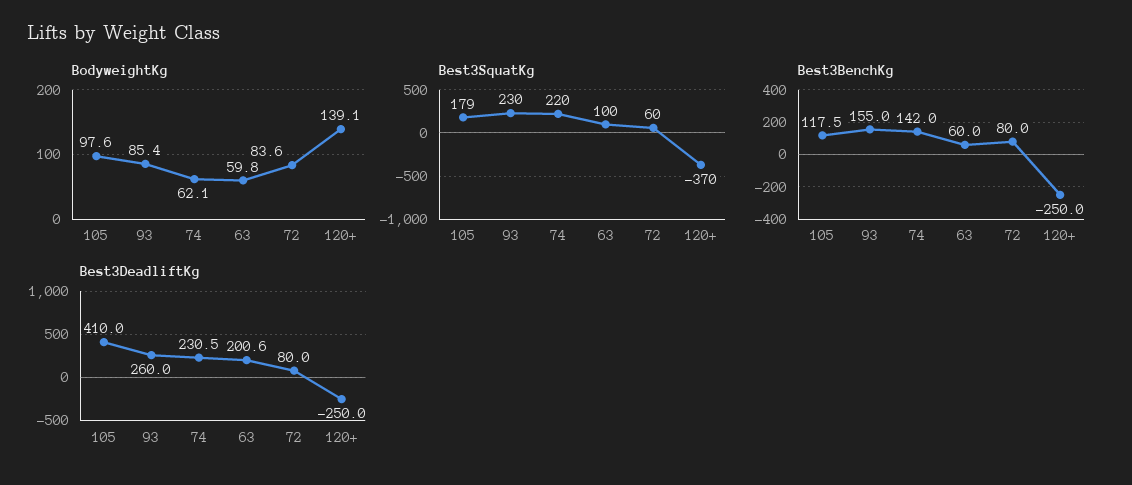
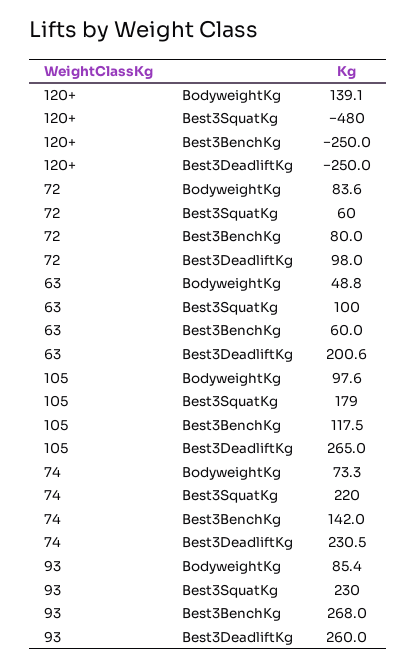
BodyweightKg, 74: 62.1 -> 73.3
BodyweightKg, 63: 59.8 -> 48.8
Best3SquatKg, 120+: -370 -> -480
Best3BenchKg, 93: 155 -> 268
Best3DeadliftKg, 105: 410 -> 265
Best3DeadliftKg, 72: 80 -> 98

